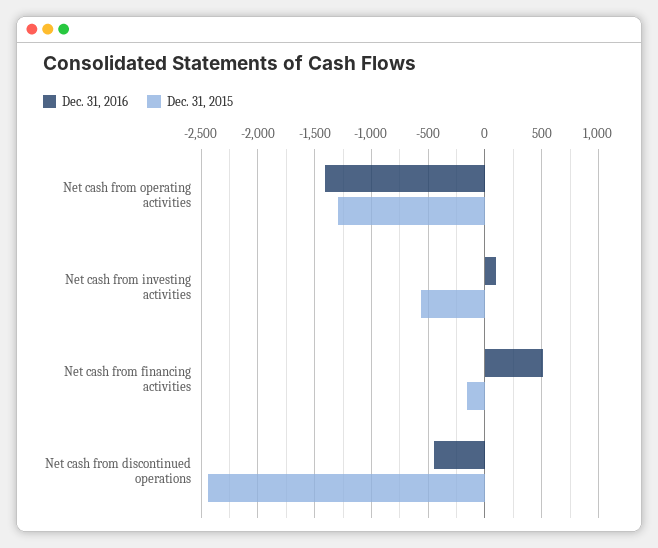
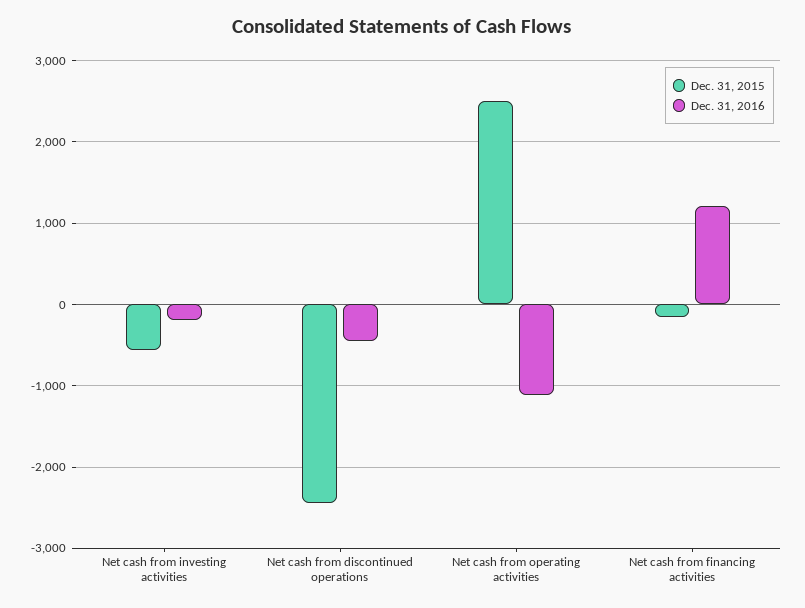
Dec. 31, 2016, Net cash from operating activities: -1400 -> -1100
Dec. 31, 2015, Net cash from operating activities: -1300 -> 2500
Dec. 31, 2016, Net cash from investing activities: 100 -> -200
Dec. 31, 2016, Net cash from financing activities: 500 -> 1200

